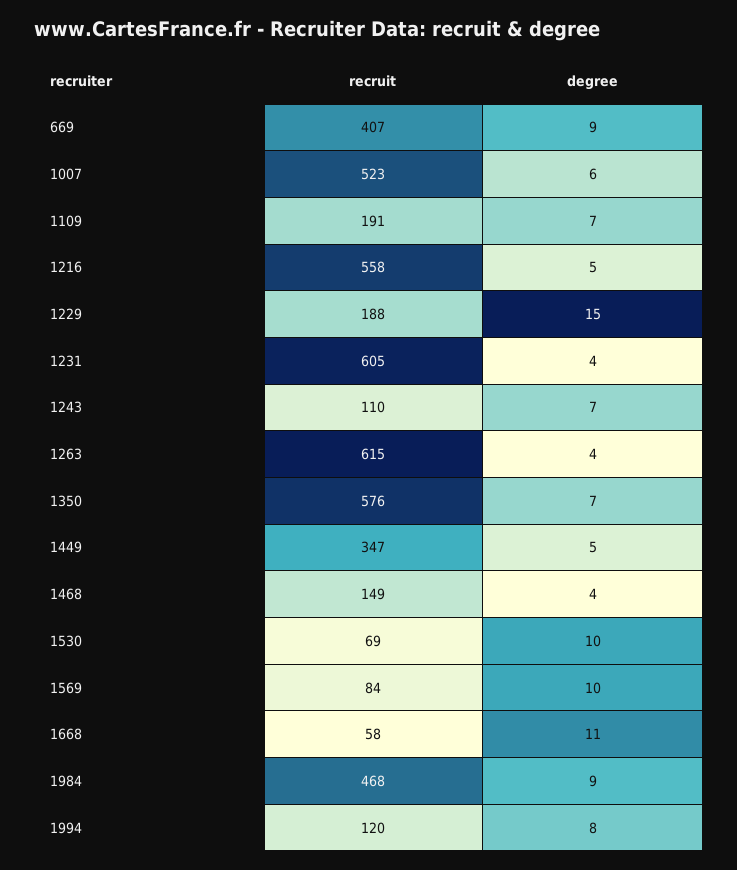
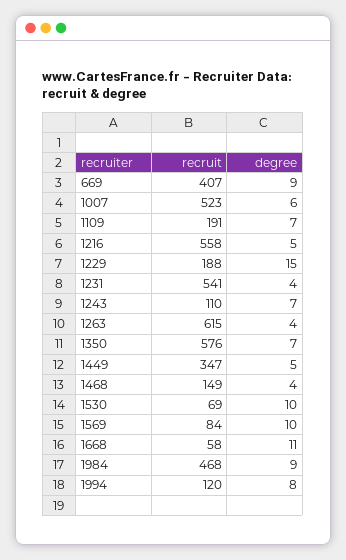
recruit, 1231: 605 -> 541

